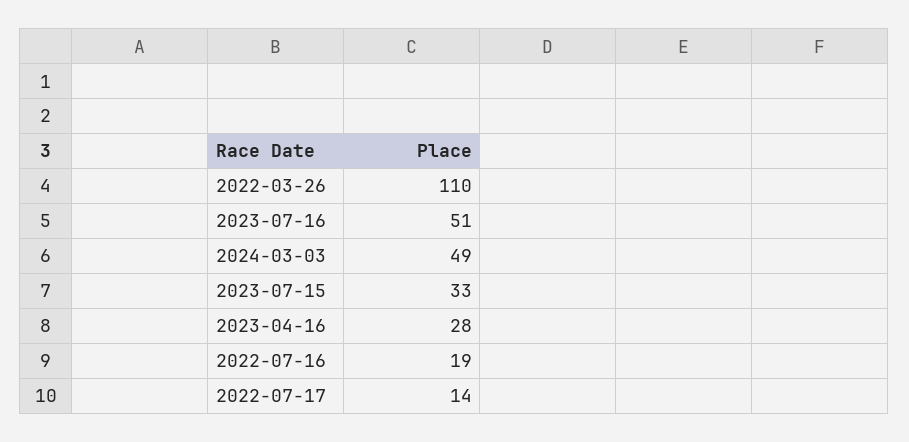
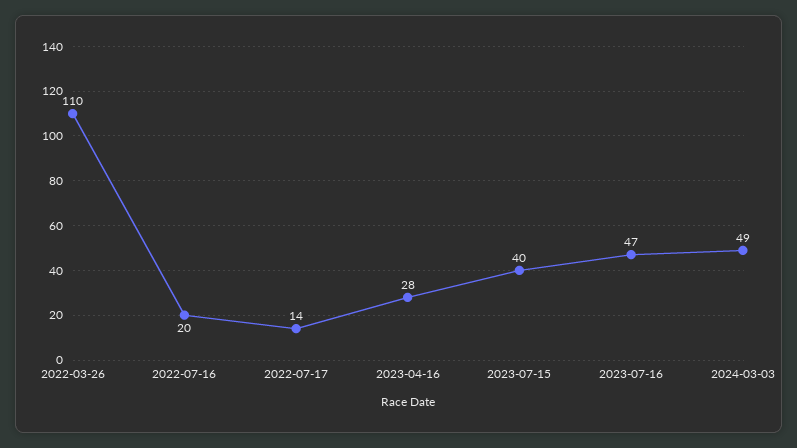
2023-07-16: 51 -> 47
2023-07-15: 33 -> 40
2022-07-16: 19 -> 20

